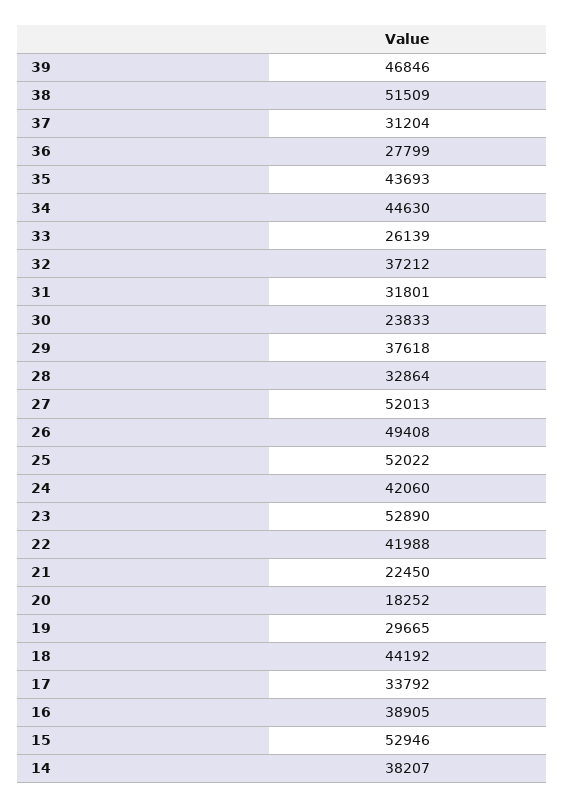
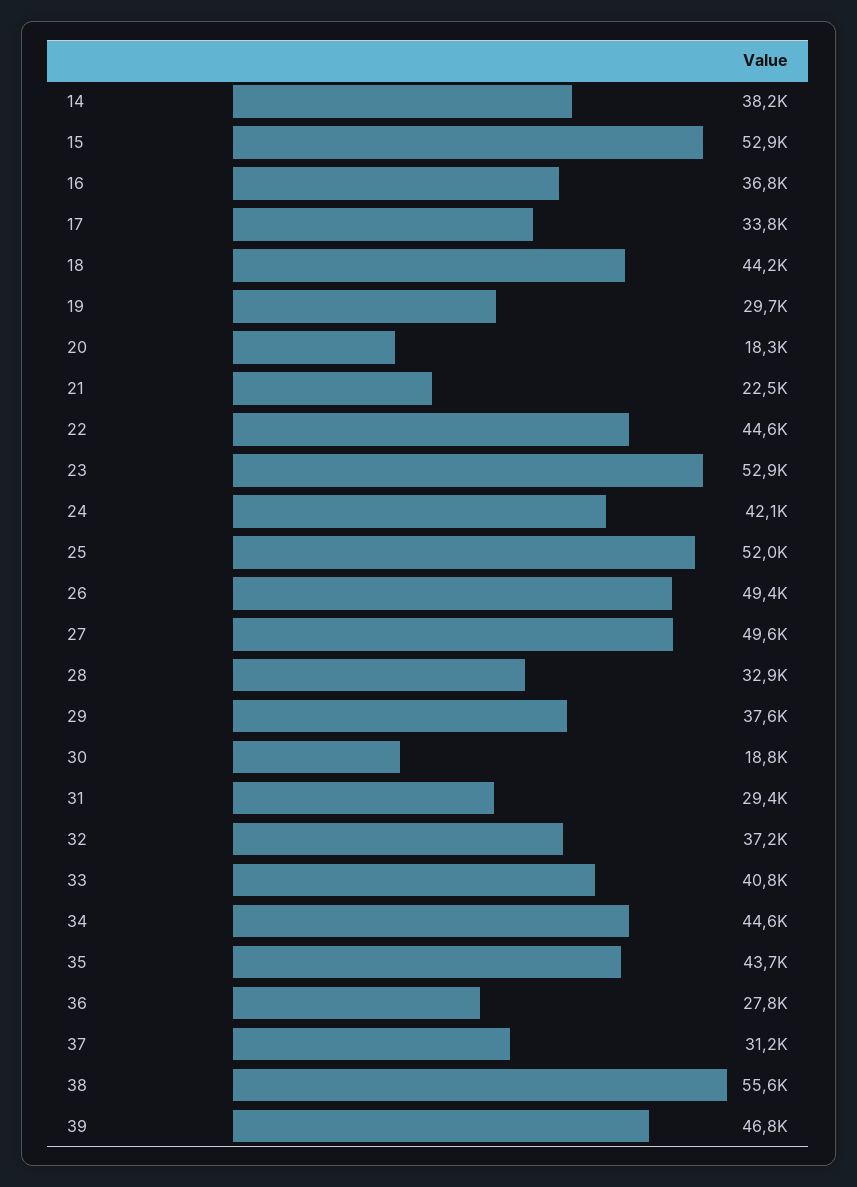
38: 51509 -> 55600
33: 26139 -> 40800
31: 31801 -> 29400
30: 23833 -> 18800
27: 52013 -> 49600
22: 41988 -> 44600
16: 38905 -> 36800

